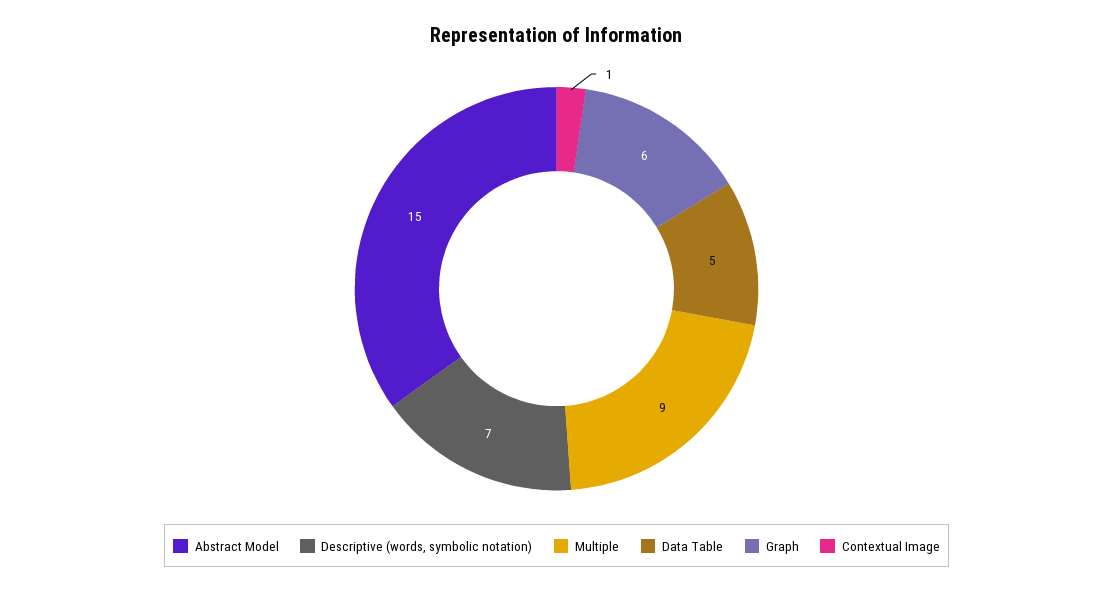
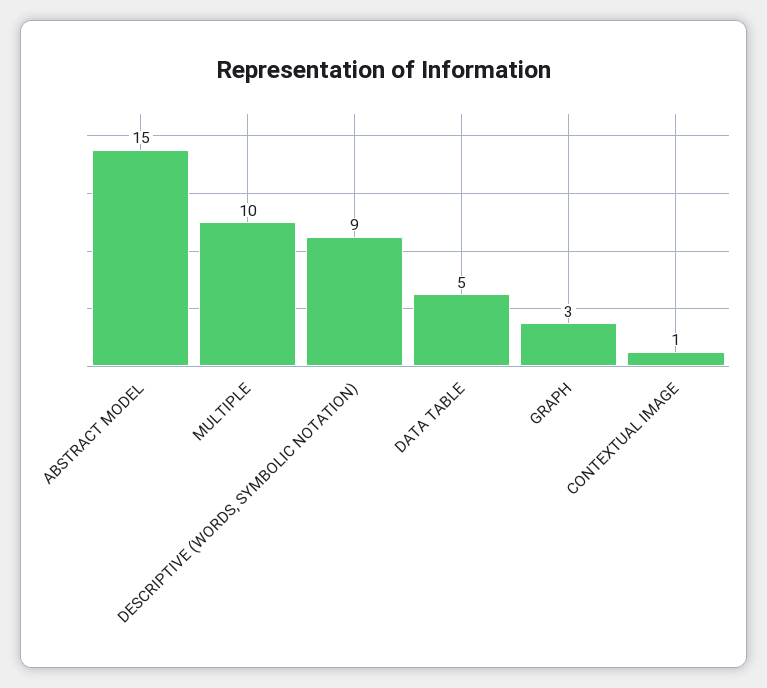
Descriptive (words, symbolic notation): 7 -> 9
Multiple: 9 -> 10
Graph: 6 -> 3

